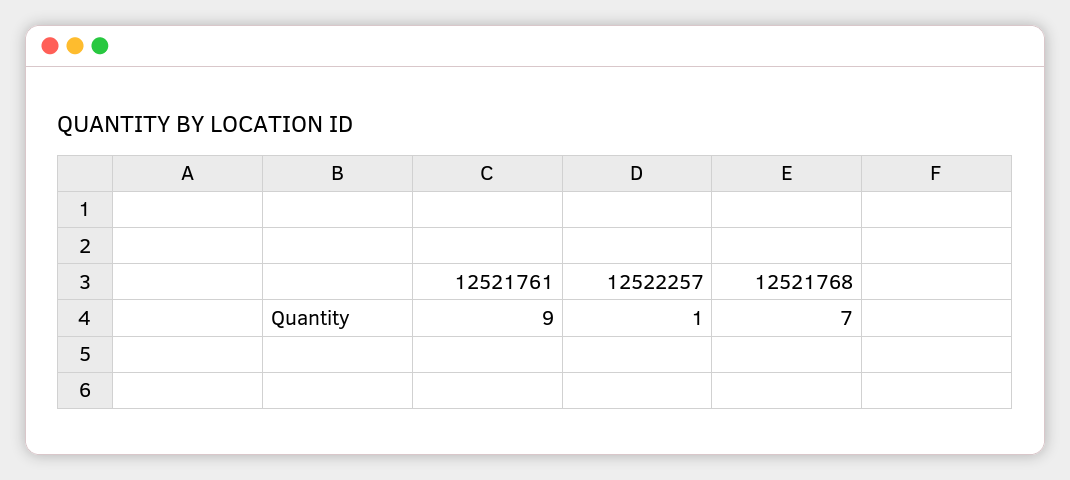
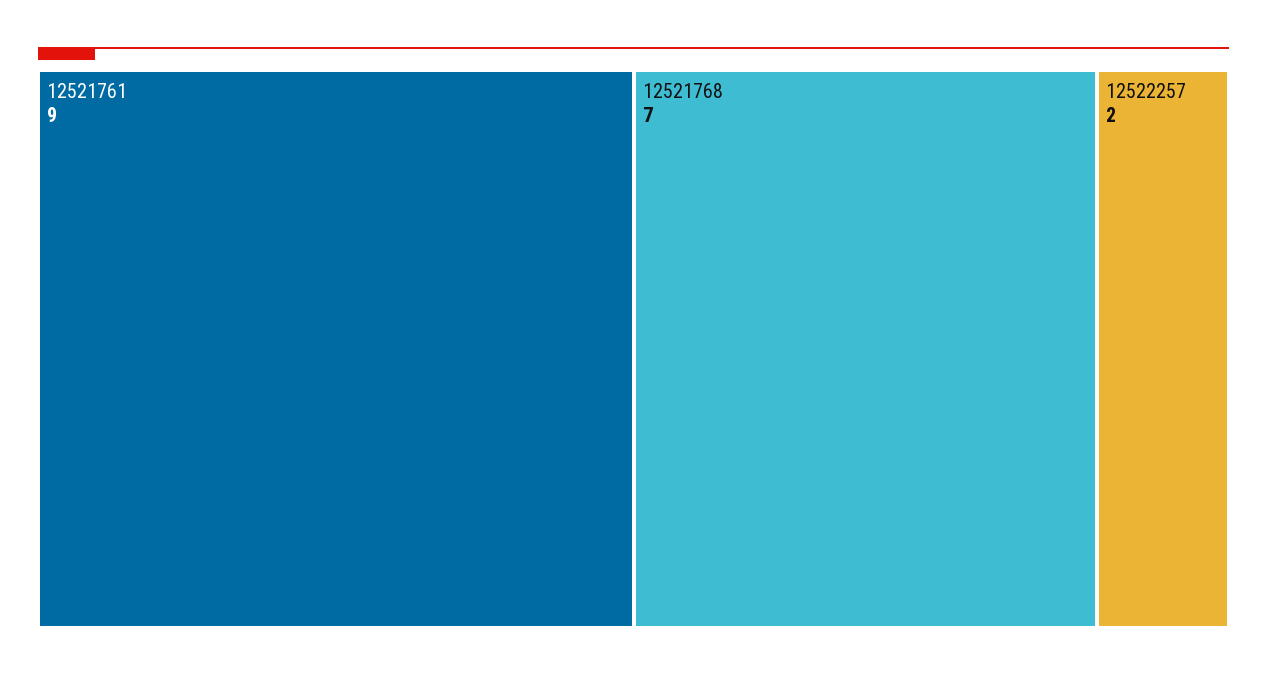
12522257: 1 -> 2

